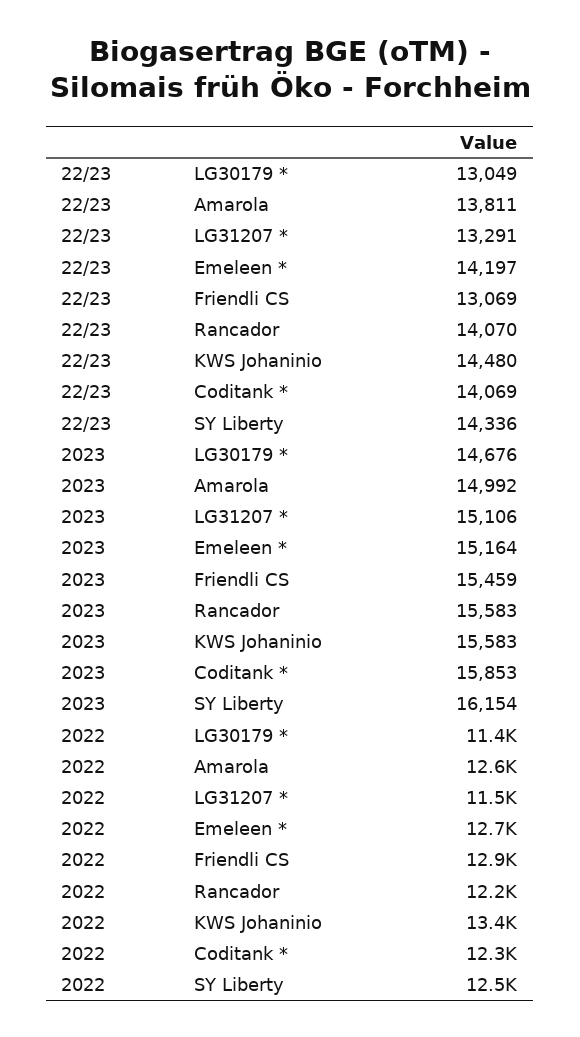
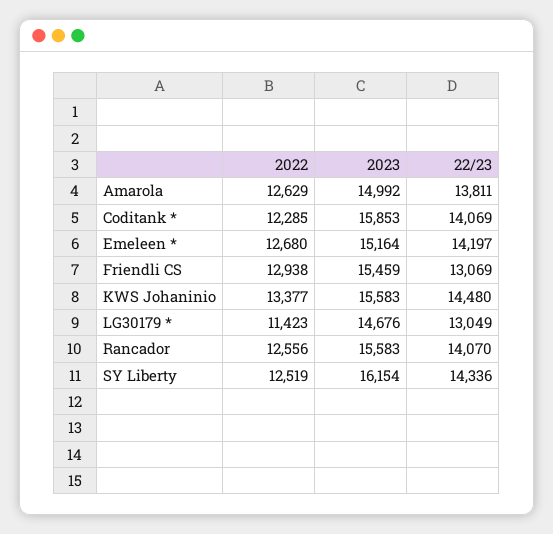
22/23, LG31207 *: 13291 -> none
2023, LG31207 *: 15106 -> none
2022, LG31207 *: 11500 -> none
2022, Rancador: 12200 -> 12556

